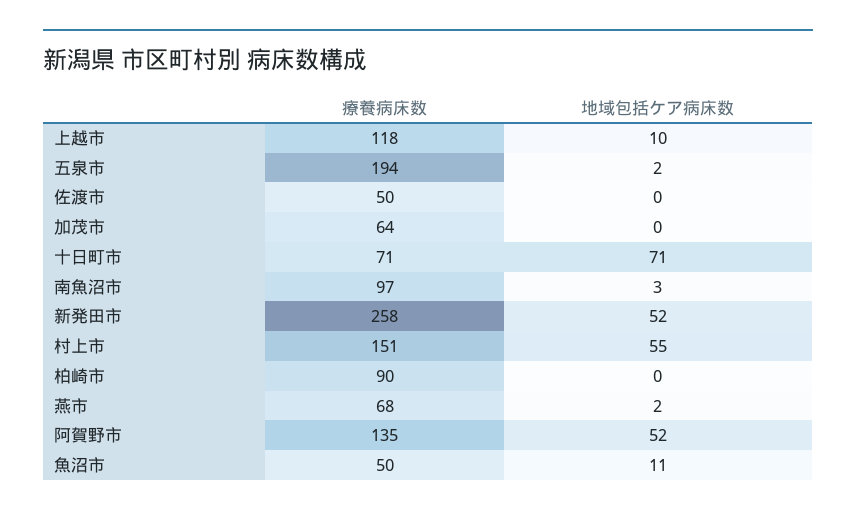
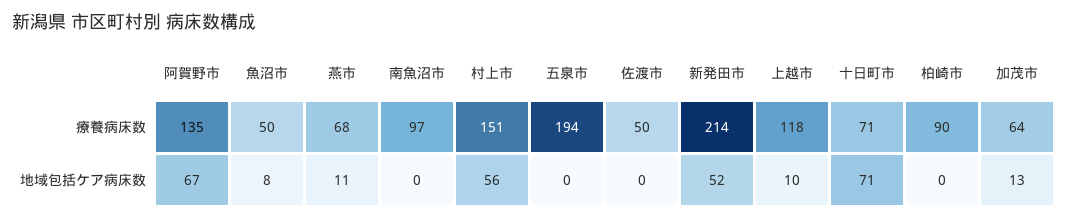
地域包括ケア病床数, 五泉市: 2 -> 0
地域包括ケア病床数, 加茂市: 0 -> 13
地域包括ケア病床数, 南魚沼市: 3 -> 0
療養病床数, 新発田市: 258 -> 214
地域包括ケア病床数, 村上市: 55 -> 56
地域包括ケア病床数, 燕市: 2 -> 11
地域包括ケア病床数, 阿賀野市: 52 -> 67
地域包括ケア病床数, 魚沼市: 11 -> 8

